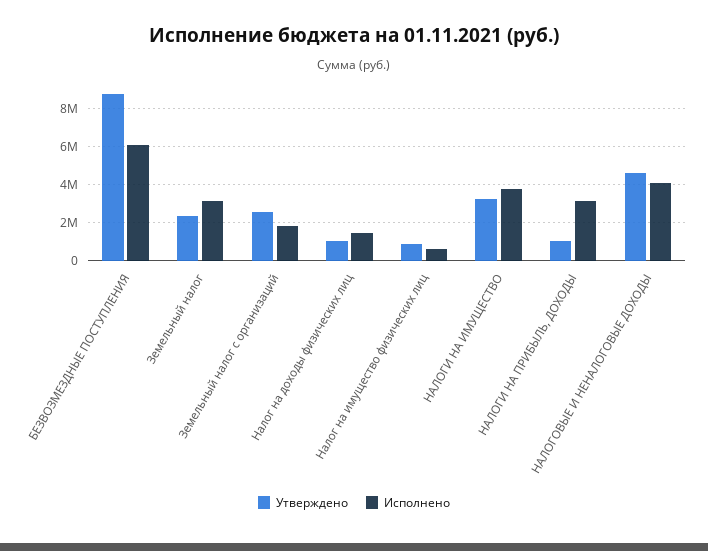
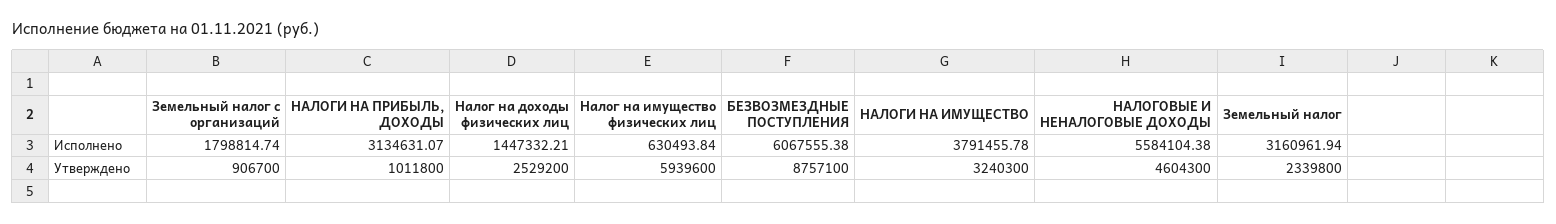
Утверждено, Земельный налог с организаций: 2500000 -> 906700
Утверждено, Налог на доходы физических лиц: 1000000 -> 2529200
Утверждено, Налог на имущество физических лиц: 1000000 -> 5939600
Исполнено, НАЛОГОВЫЕ И НЕНАЛОГОВЫЕ ДОХОДЫ: 4000000 -> 5584104.38

